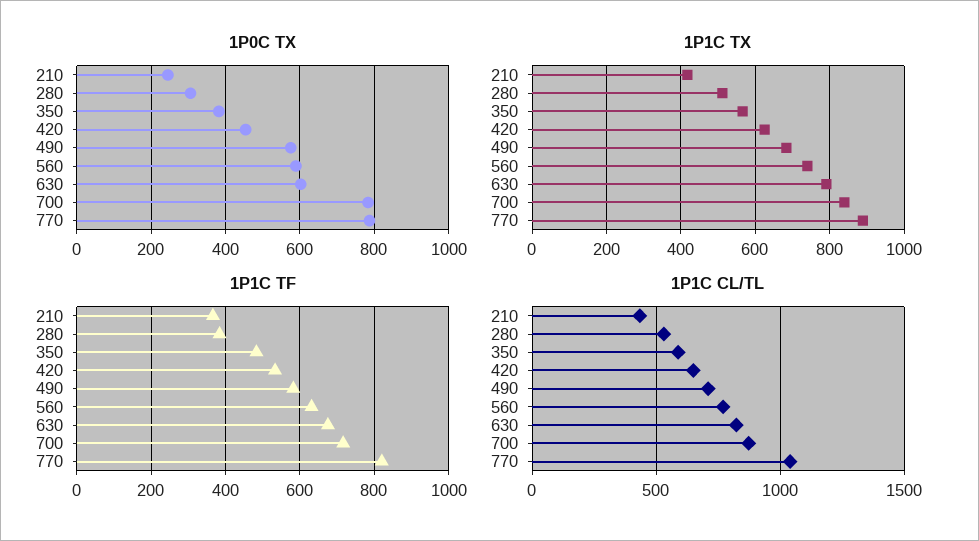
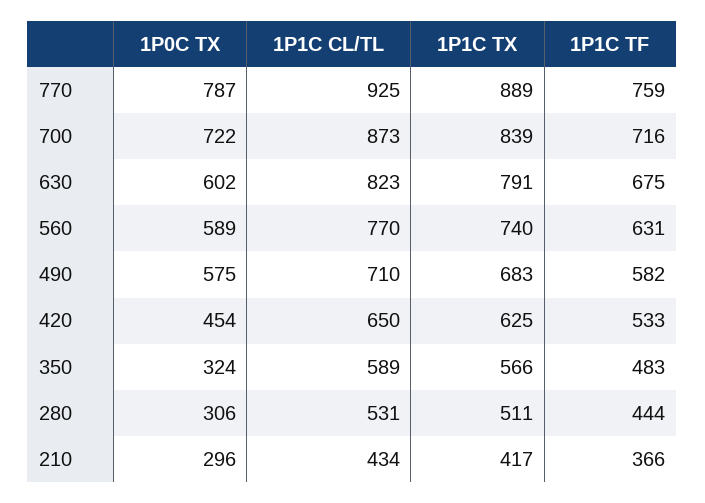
1P0C TX, 210: 240 -> 296
1P0C TX, 350: 380 -> 324
1P0C TX, 700: 780 -> 722
1P1C TF, 280: 380 -> 444
1P1C TF, 770: 820 -> 759
1P1C CL/TL, 770: 1050 -> 925

